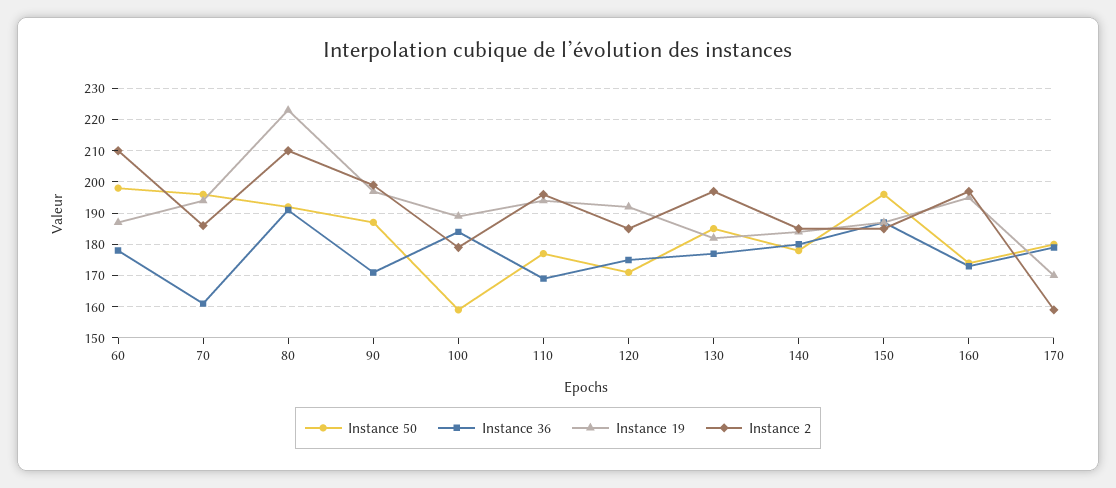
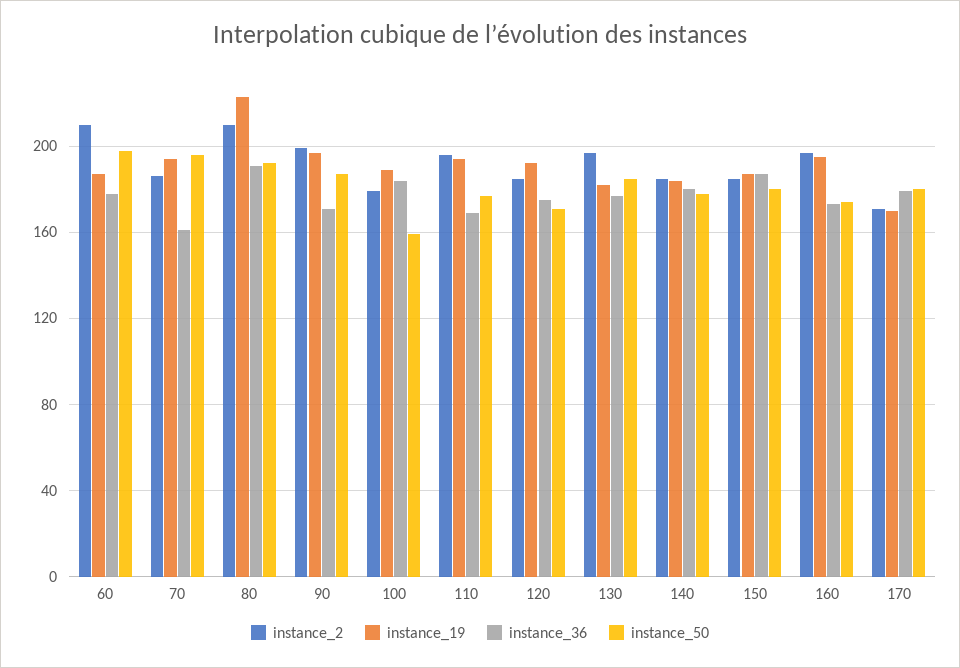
Instance 50, 150: 195 -> 180
Instance 2, 170: 160 -> 170

